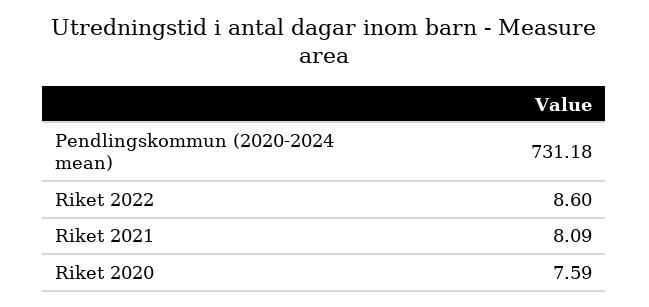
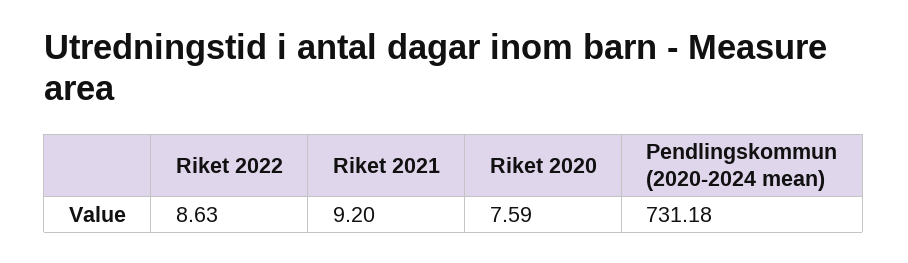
Riket 2022: 8.6 -> 8.63
Riket 2021: 8.09 -> 9.2

